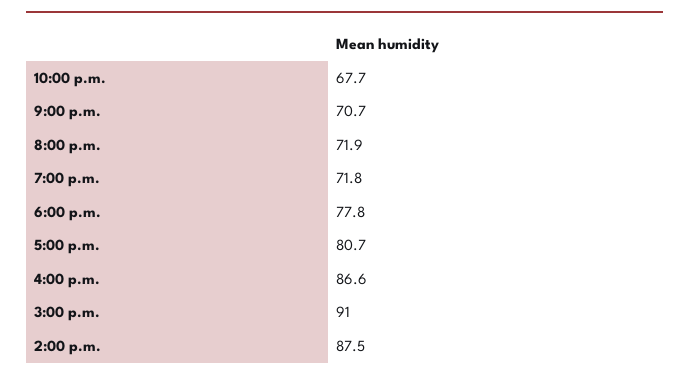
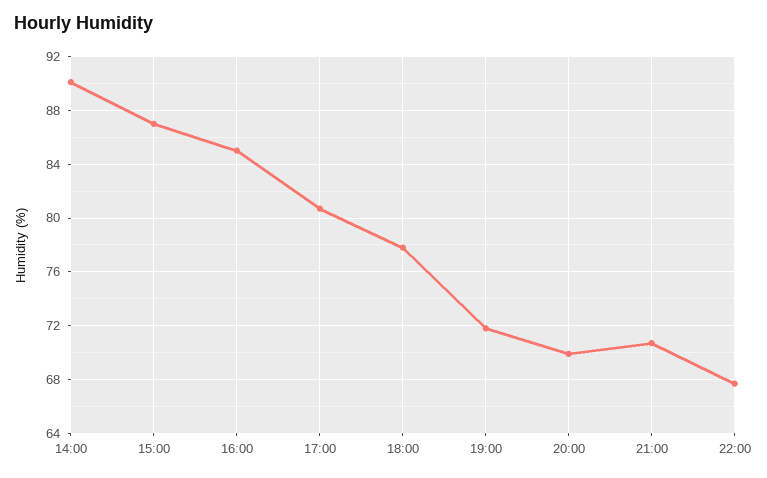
8:00 p.m.: 71.9 -> 70
4:00 p.m.: 86.6 -> 85
3:00 p.m.: 91 -> 87
2:00 p.m.: 87.5 -> 90

